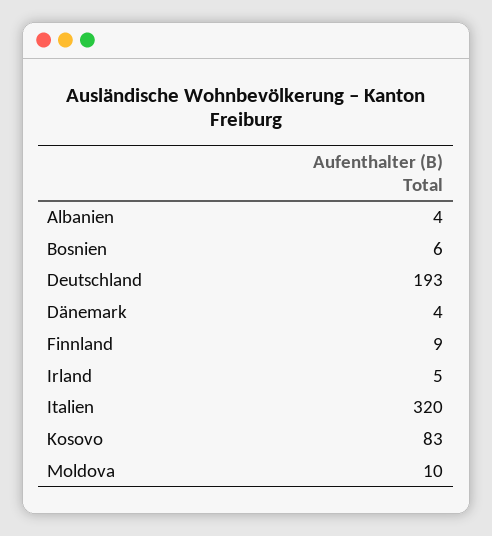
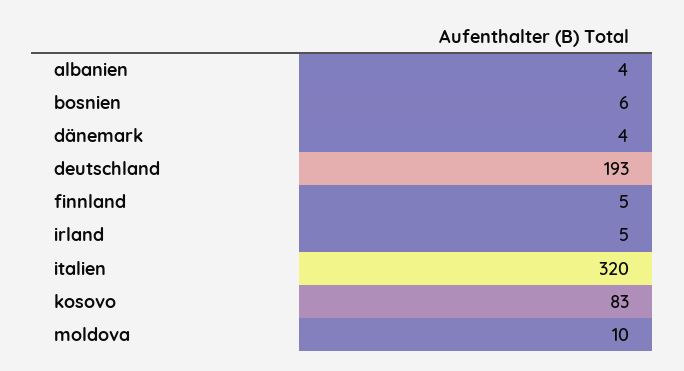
Finnland: 9 -> 5

